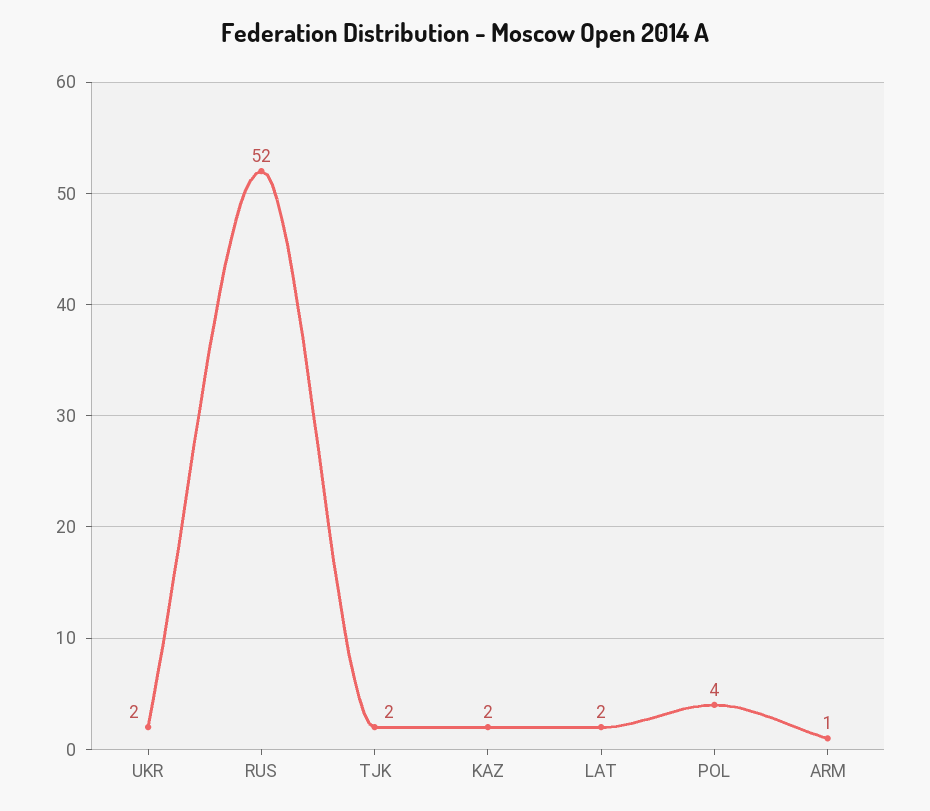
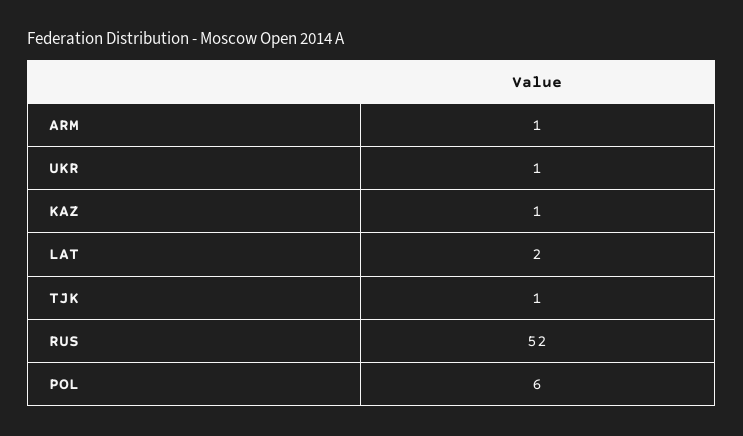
UKR: 2 -> 1
TJK: 2 -> 1
KAZ: 2 -> 1
POL: 4 -> 6

